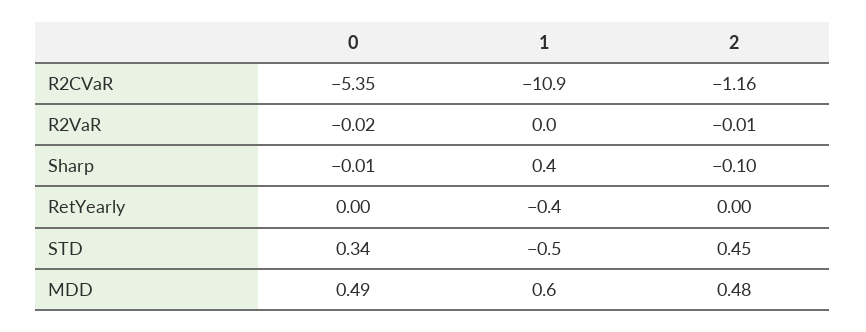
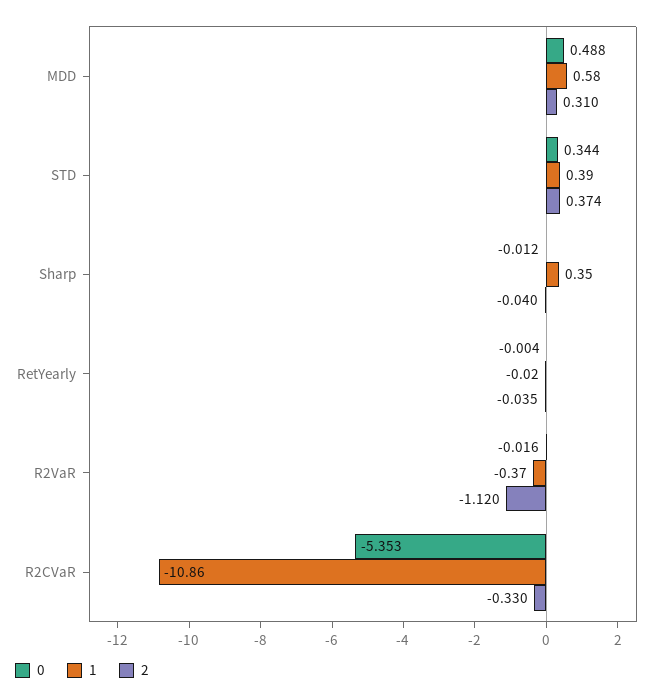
2, R2CVaR: -1.16 -> -0.33
1, R2VaR: 0 -> -0.37
2, R2VaR: -0.01 -> -1.12
2, Sharp: -0.1 -> -0.04
1, RetYearly: -0.4 -> -0.02
2, RetYearly: 0 -> -0.035
1, STD: -0.5 -> 0.39
2, STD: 0.45 -> 0.374
2, MDD: 0.48 -> 0.31

